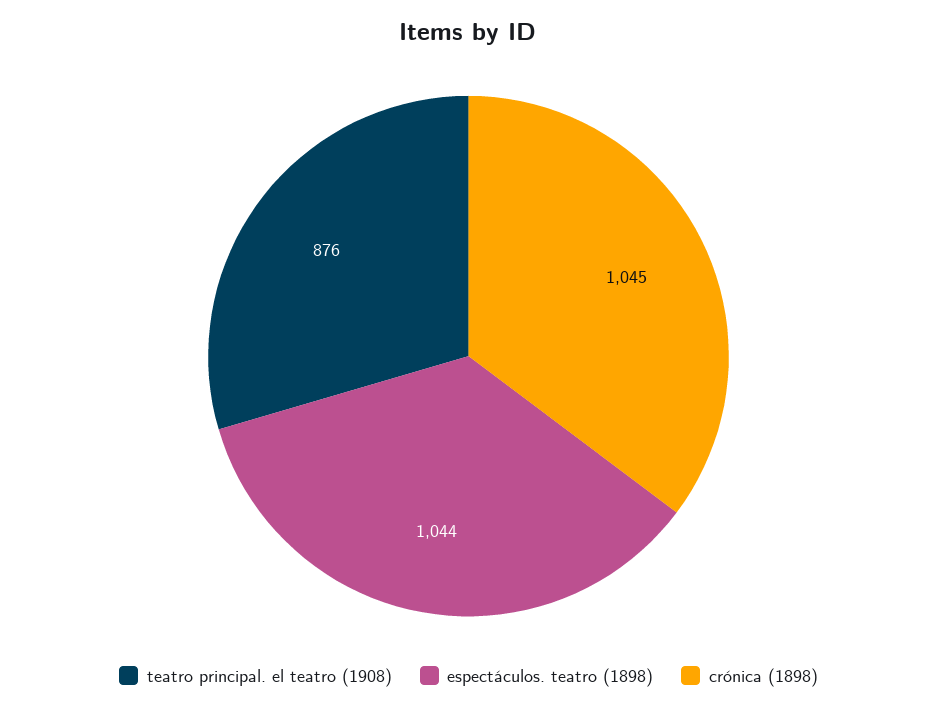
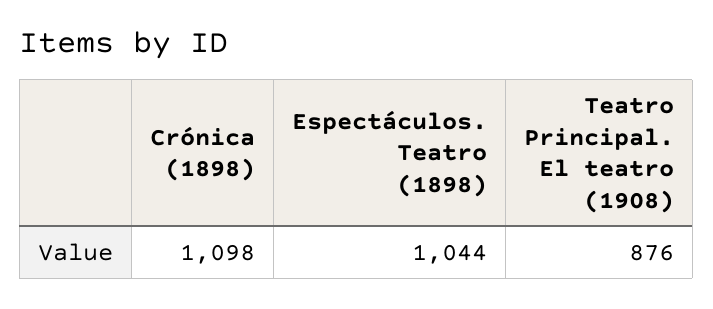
crónica (1898): 1045 -> 1098

